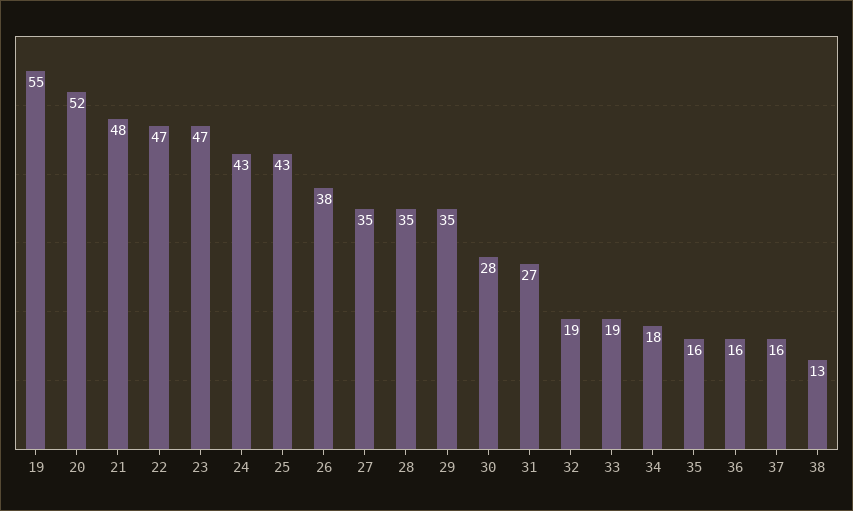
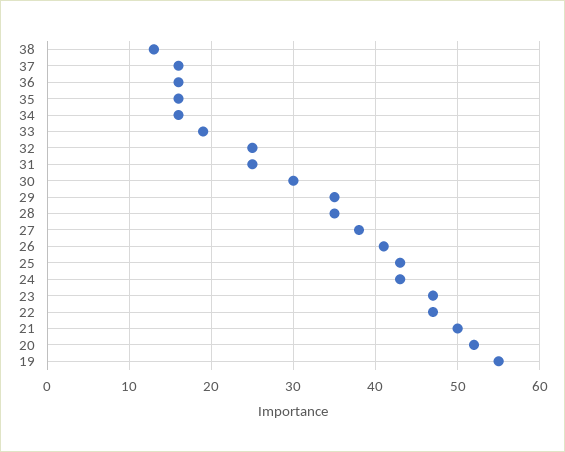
21: 48 -> 50
26: 38 -> 41
27: 35 -> 38
30: 28 -> 30
31: 27 -> 25
32: 19 -> 25
34: 18 -> 16

